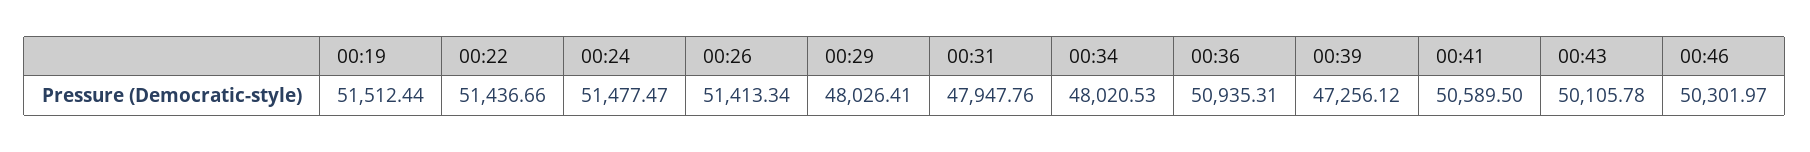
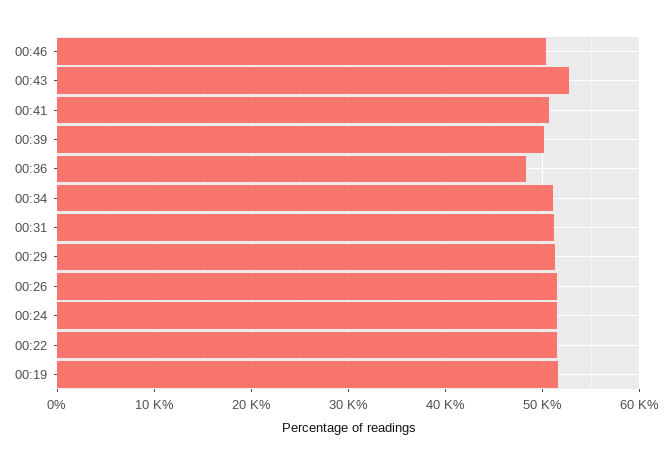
00:29: 48026.41 -> 51000
00:31: 47947.76 -> 51000
00:34: 48020.53 -> 51000
00:36: 50935.31 -> 48000
00:39: 47256.12 -> 50000
00:43: 50105.78 -> 53000

